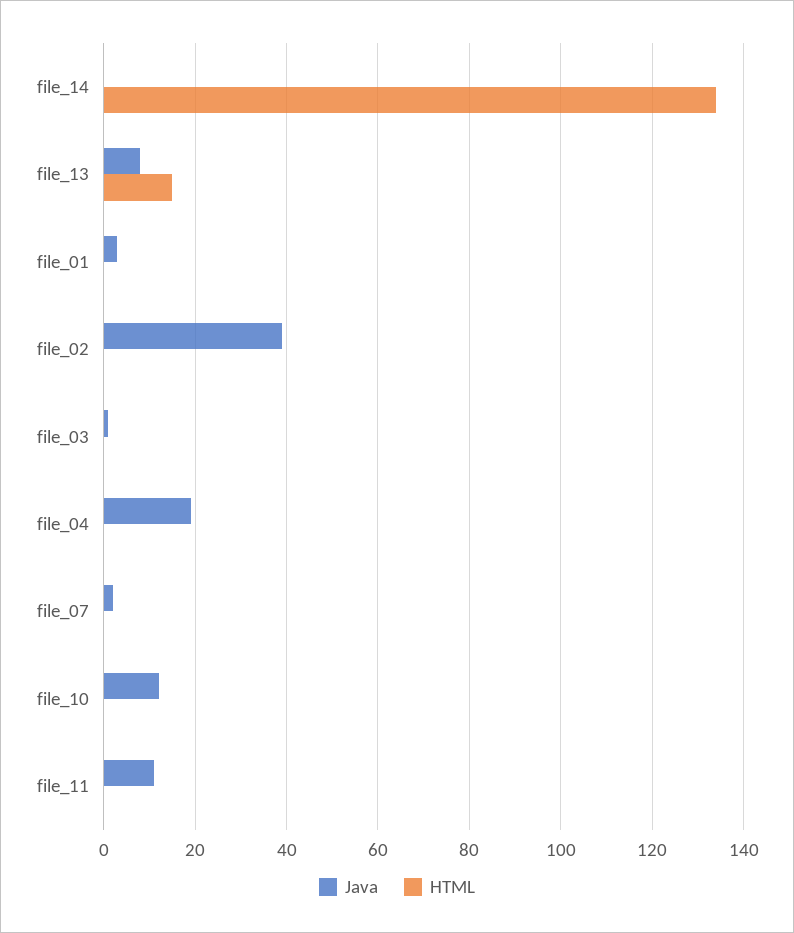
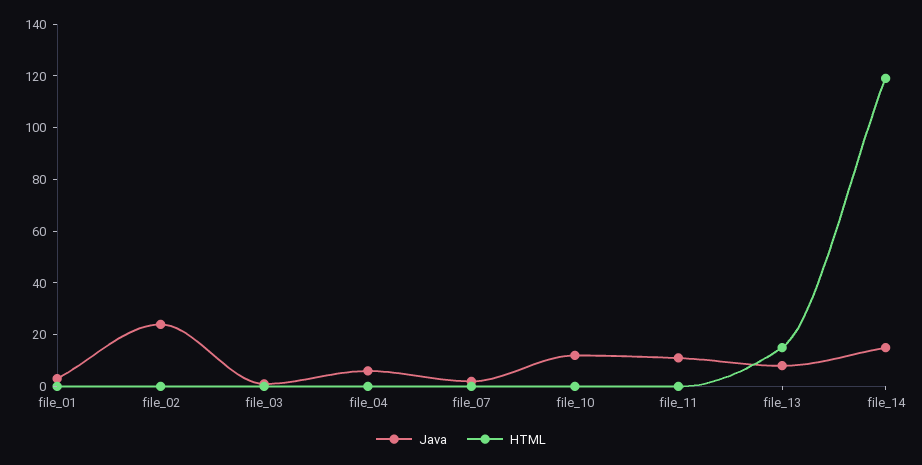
Java, file_14: 0 -> 15
HTML, file_14: 135 -> 120
Java, file_02: 40 -> 25
Java, file_04: 20 -> 5

